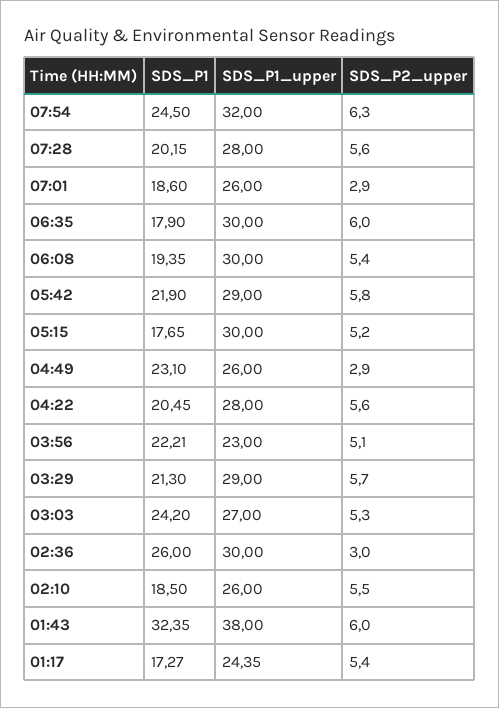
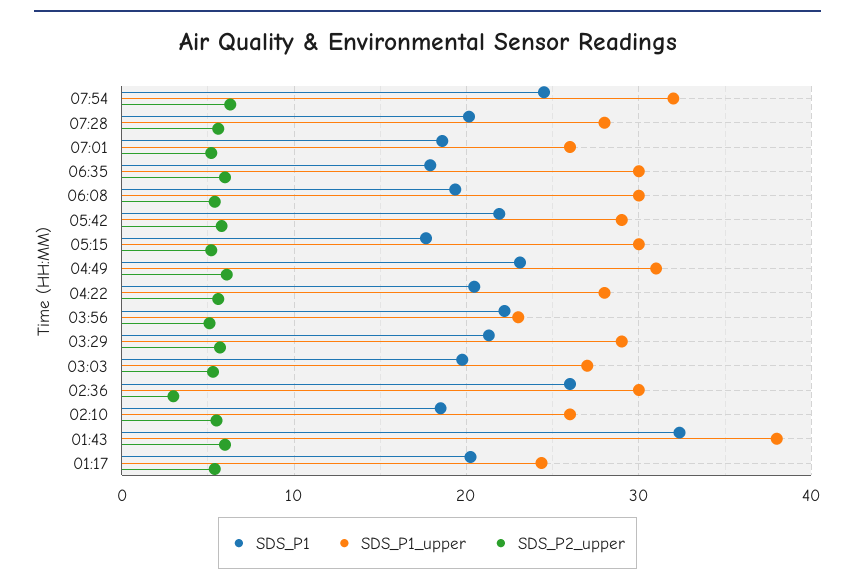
SDS_P2_upper, 07:01: 2.9 -> 5
SDS_P1_upper, 04:49: 26 -> 31
SDS_P2_upper, 04:49: 2.9 -> 6
SDS_P1, 03:03: 24.2 -> 20
SDS_P1, 01:17: 17.27 -> 20

